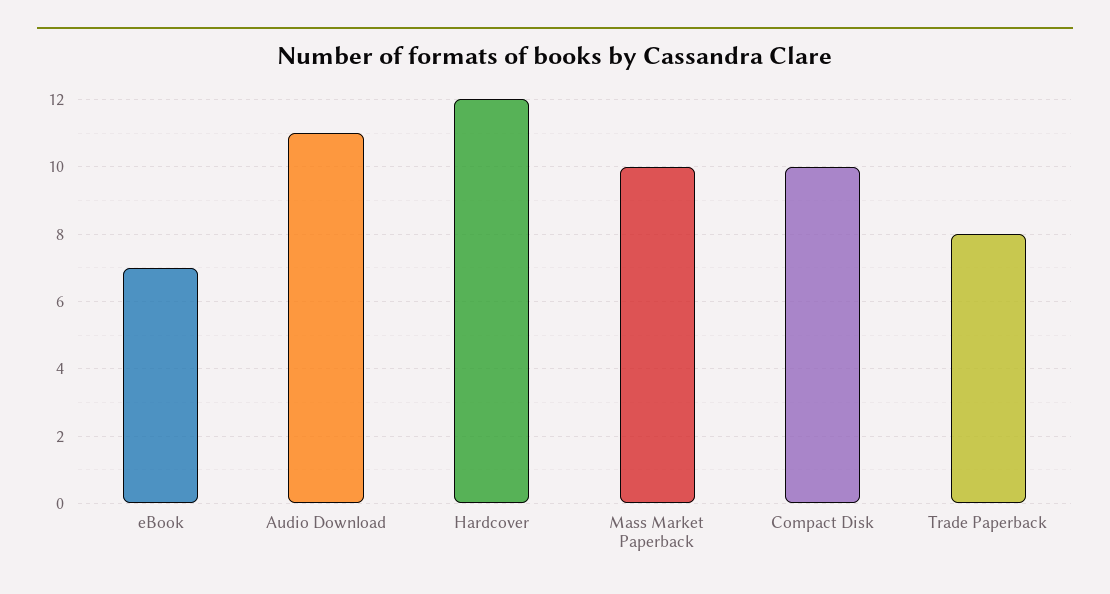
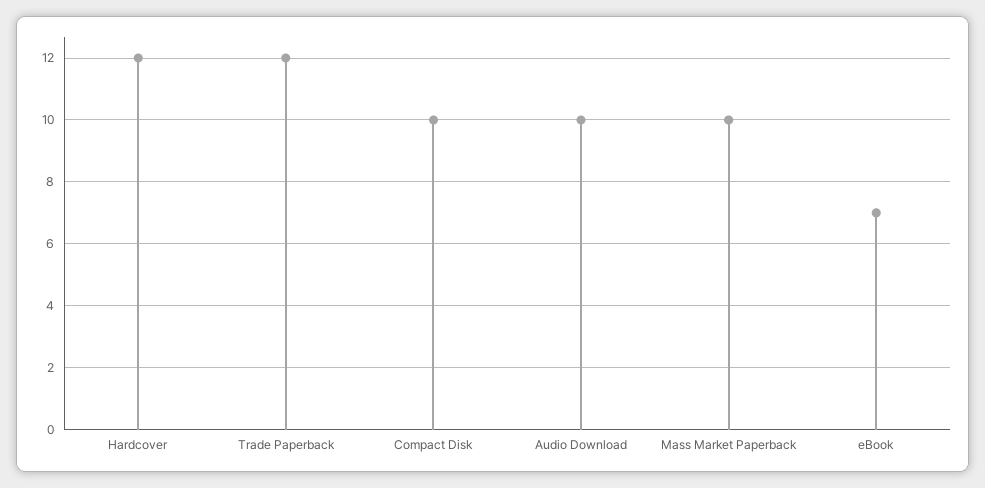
Audio Download: 11 -> 10
Trade Paperback: 8 -> 12

